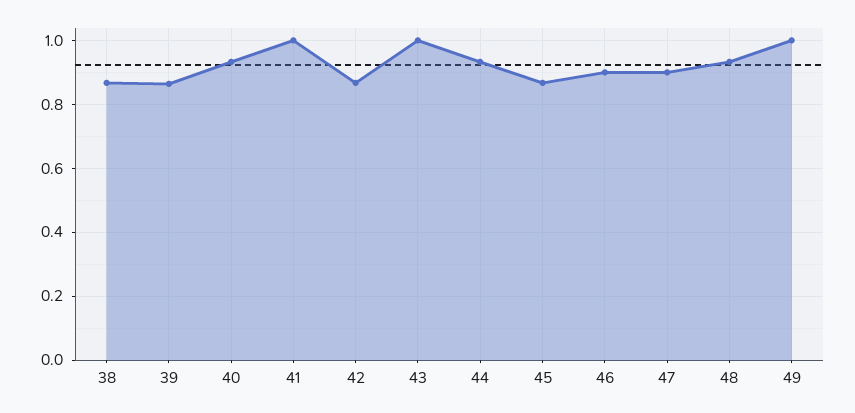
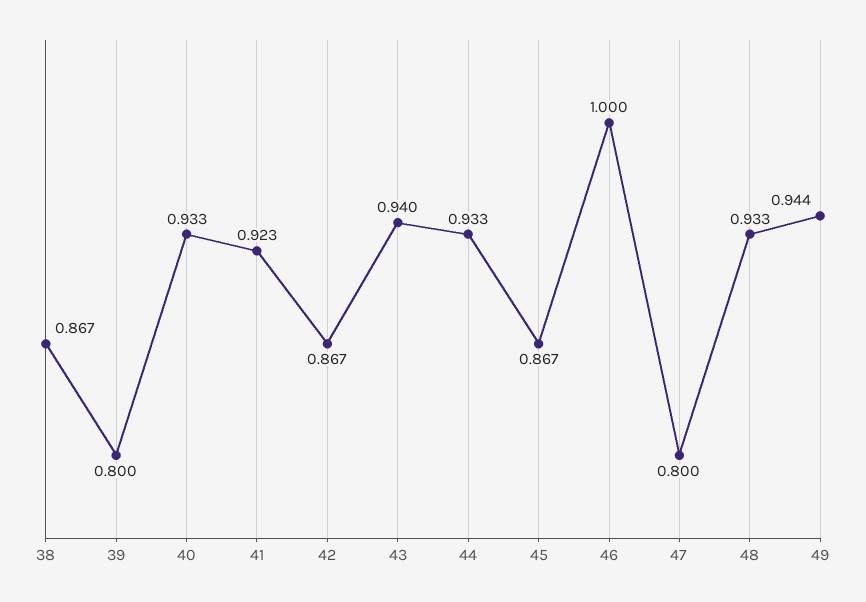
39: 0.86 -> 0.8
41: 1 -> 0.923
43: 1 -> 0.94
46: 0.9 -> 1
47: 0.9 -> 0.8
49: 1 -> 0.944

